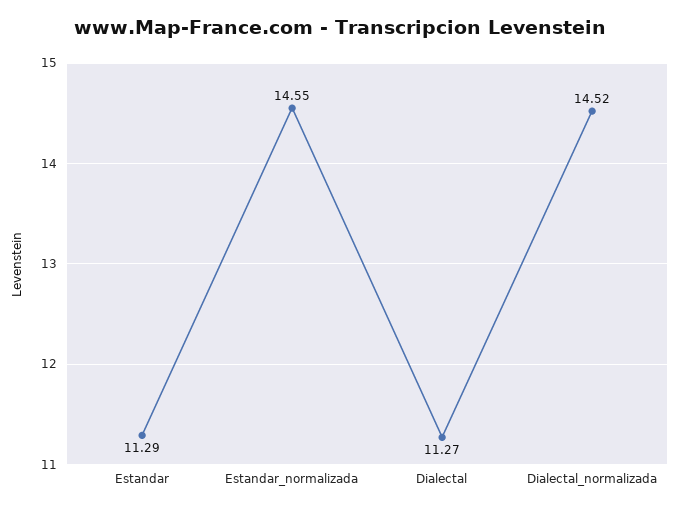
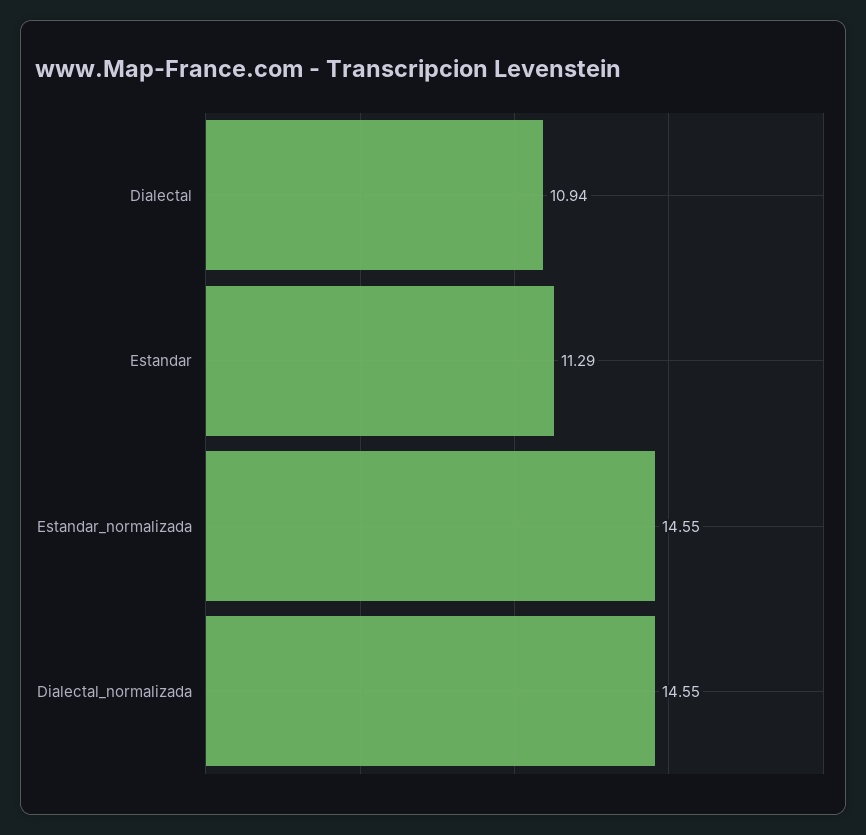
Dialectal: 11.27 -> 10.94
Dialectal_normalizada: 14.52 -> 14.55

